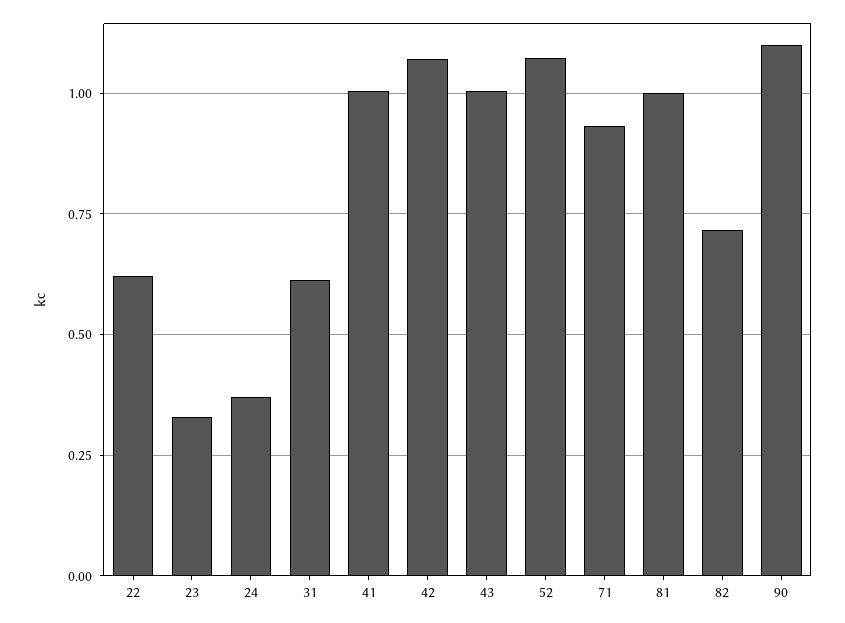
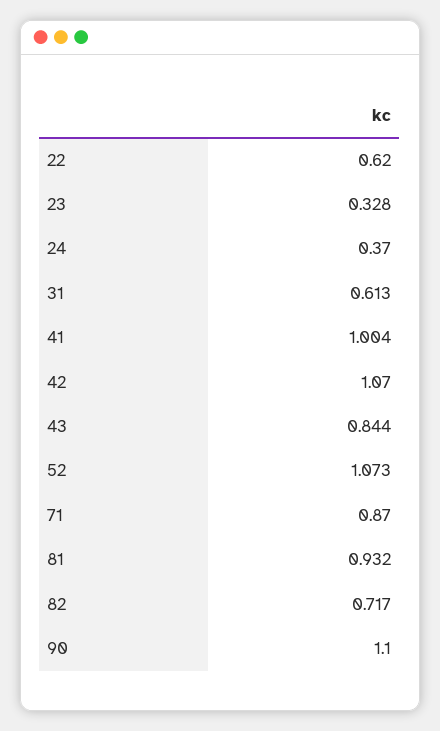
43: 1 -> 0.844
71: 0.925 -> 0.87
81: 1 -> 0.932

